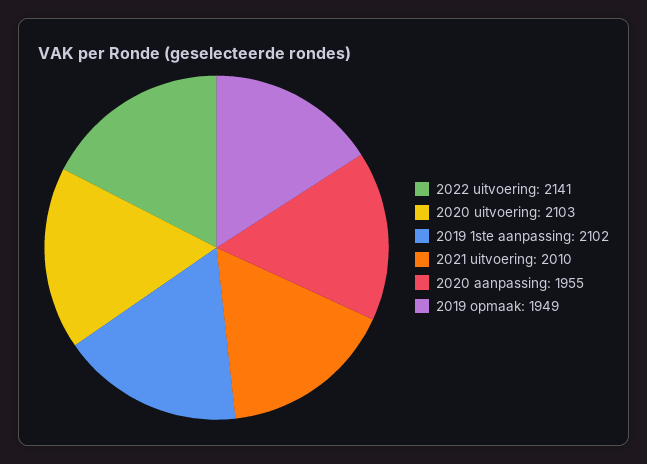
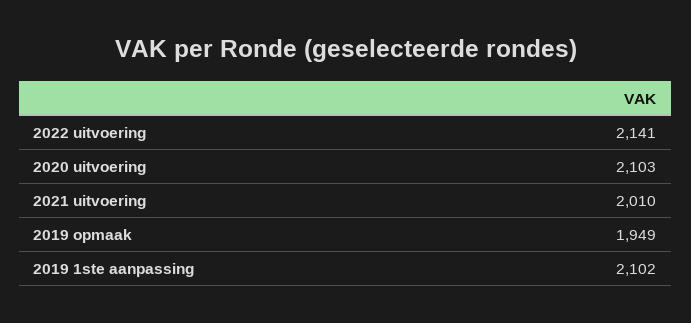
2020 aanpassing: 1955 -> none

